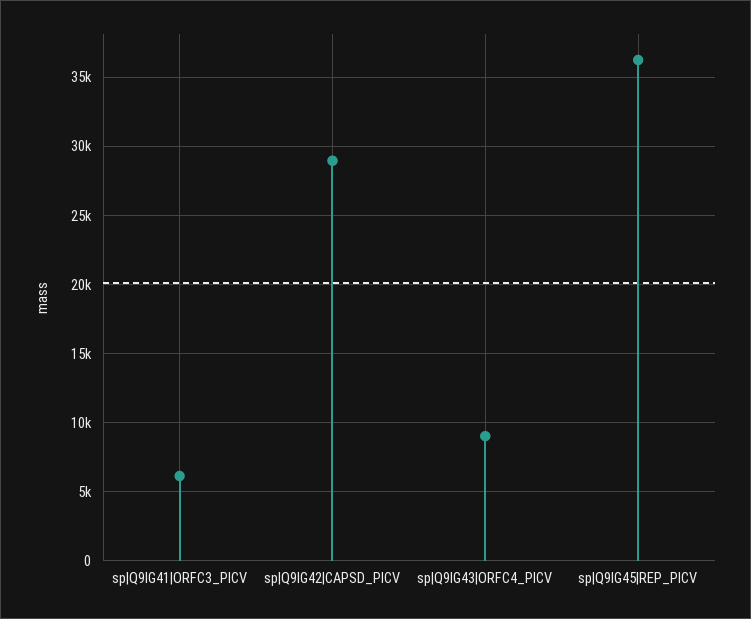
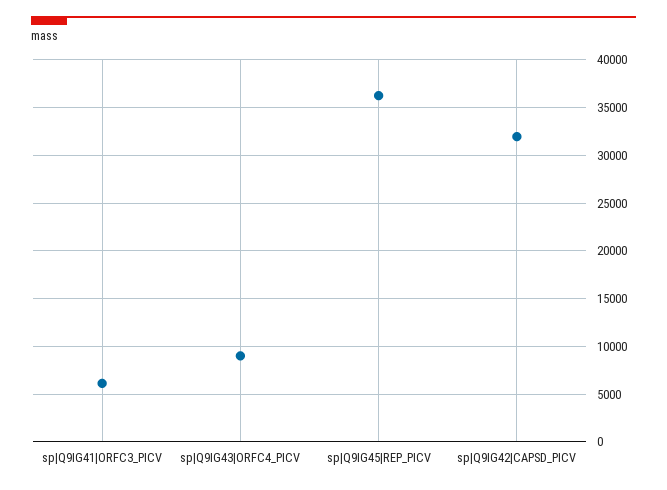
sp|Q9IG42|CAPSD_PICV: 29000 -> 32000

